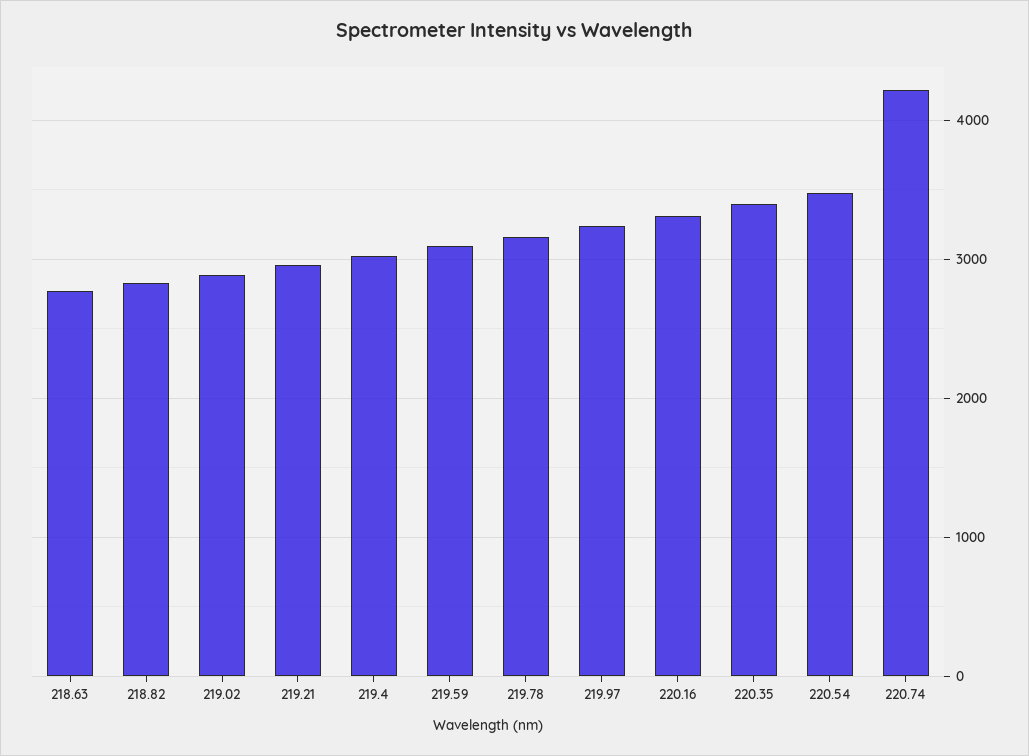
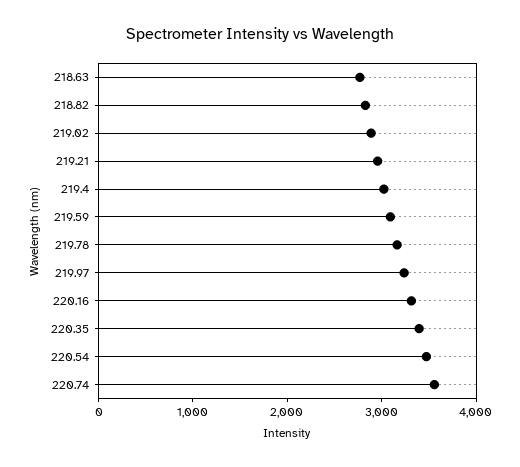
220.74: 4200 -> 3600

